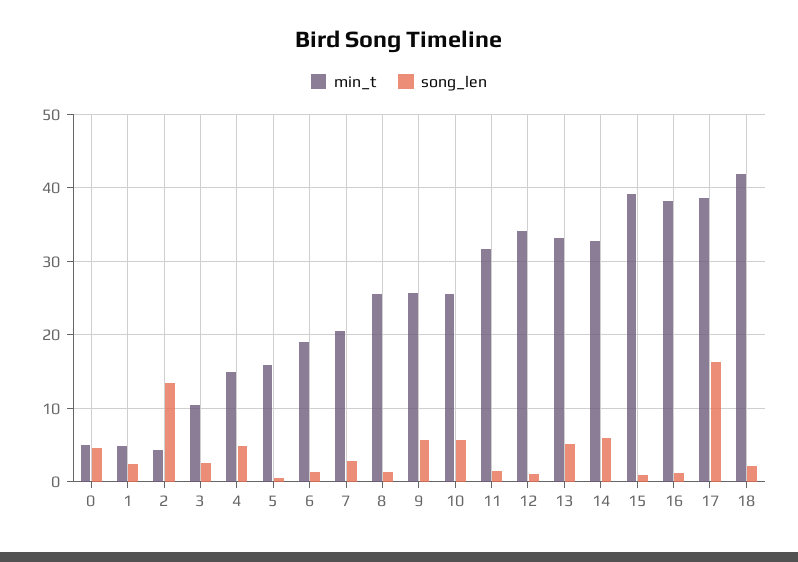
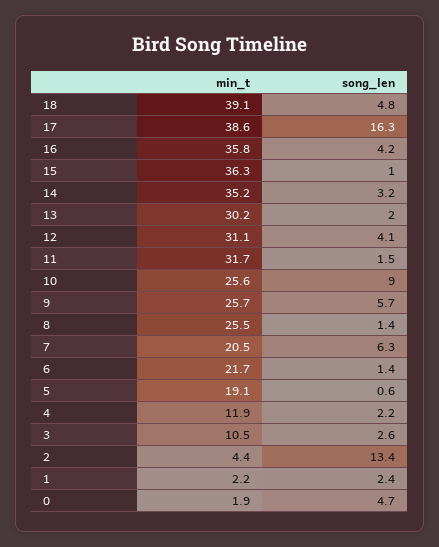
min_t, 0: 5 -> 1.9
min_t, 1: 5 -> 2.2
min_t, 4: 15 -> 11.9
song_len, 4: 5 -> 2.2
min_t, 5: 16 -> 19.1
min_t, 6: 19 -> 21.7
song_len, 7: 3 -> 6.3
song_len, 10: 6 -> 9
min_t, 12: 34 -> 31.1
song_len, 12: 1 -> 4.1
min_t, 13: 33 -> 30.2
song_len, 13: 5 -> 2
min_t, 14: 33 -> 35.2
song_len, 14: 6 -> 3.2
min_t, 15: 39 -> 36.3
min_t, 16: 38 -> 35.8
song_len, 16: 1 -> 4.2
min_t, 18: 42 -> 39.1
song_len, 18: 2 -> 4.8

